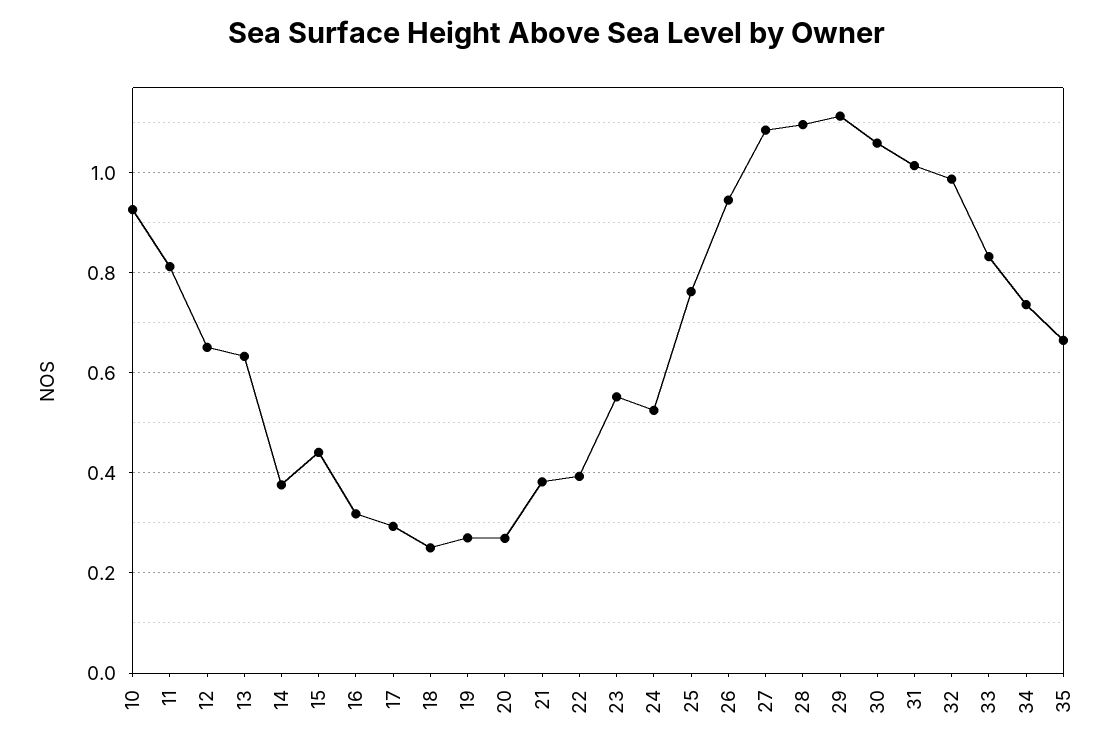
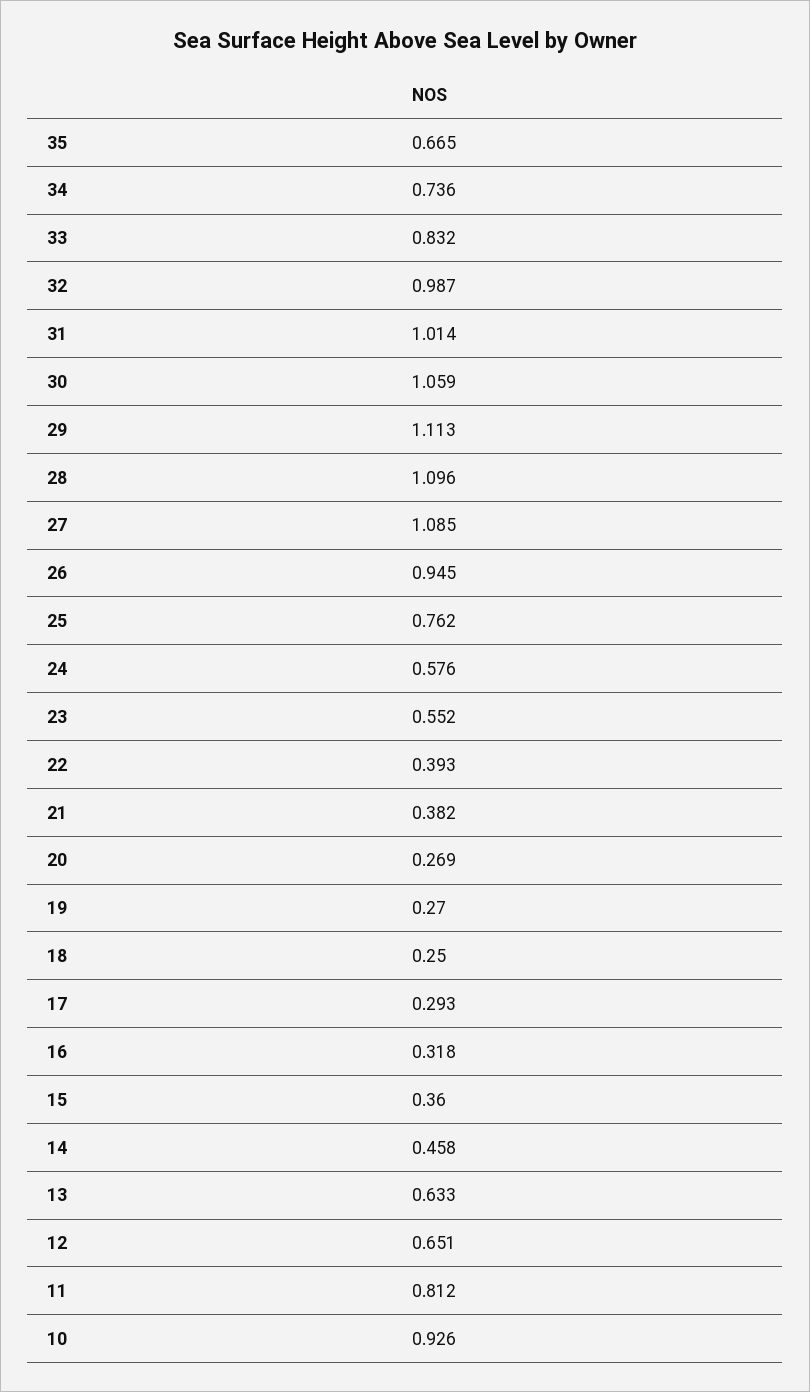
14: 0.38 -> 0.458
15: 0.44 -> 0.36
24: 0.52 -> 0.576

